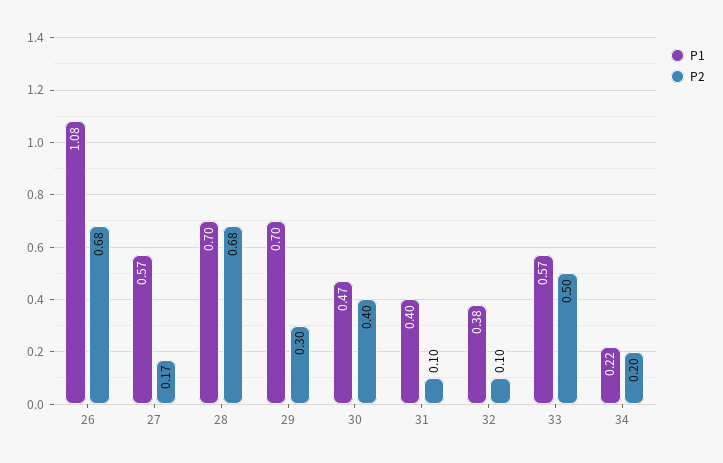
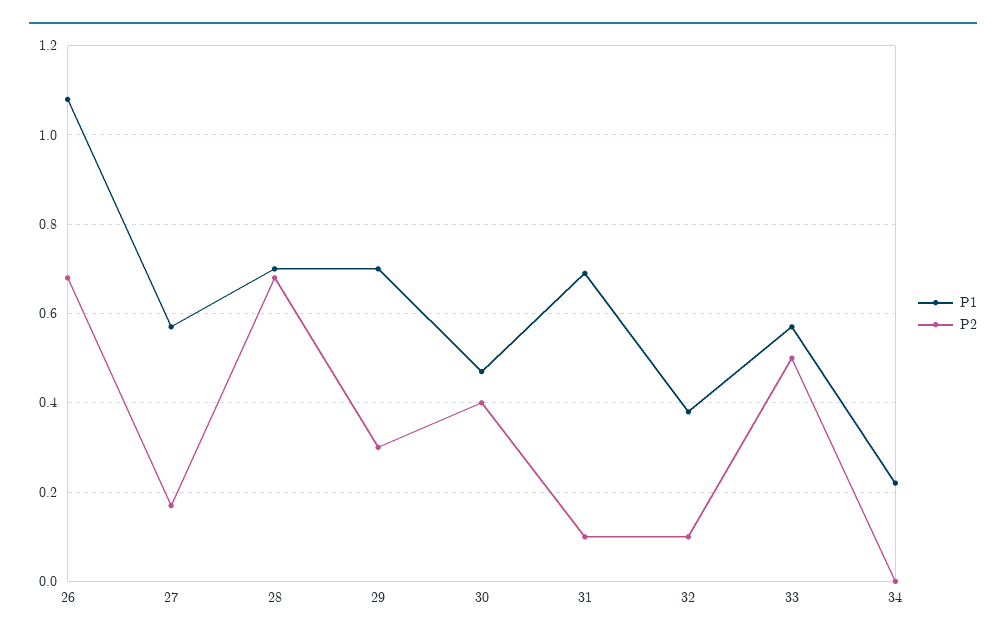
P1, 31: 0.4 -> 0.7
P2, 34: 0.2 -> 0

